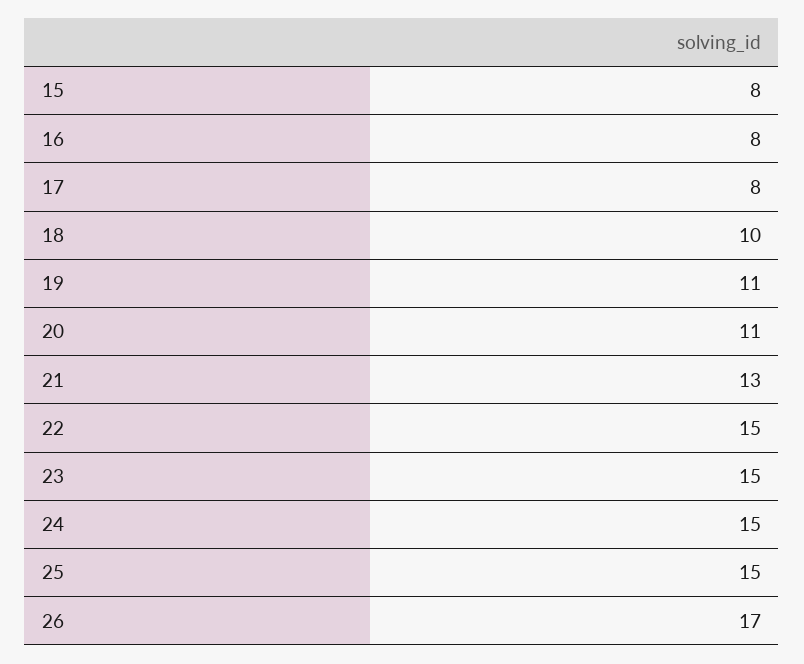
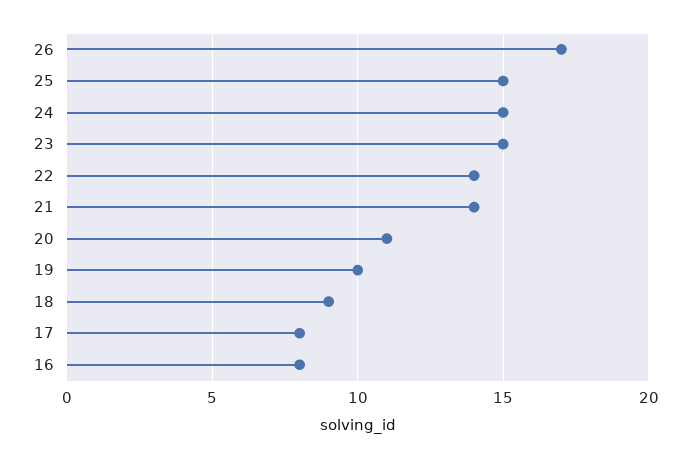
15: 8 -> none
18: 10 -> 9
19: 11 -> 10
21: 13 -> 14
22: 15 -> 14

